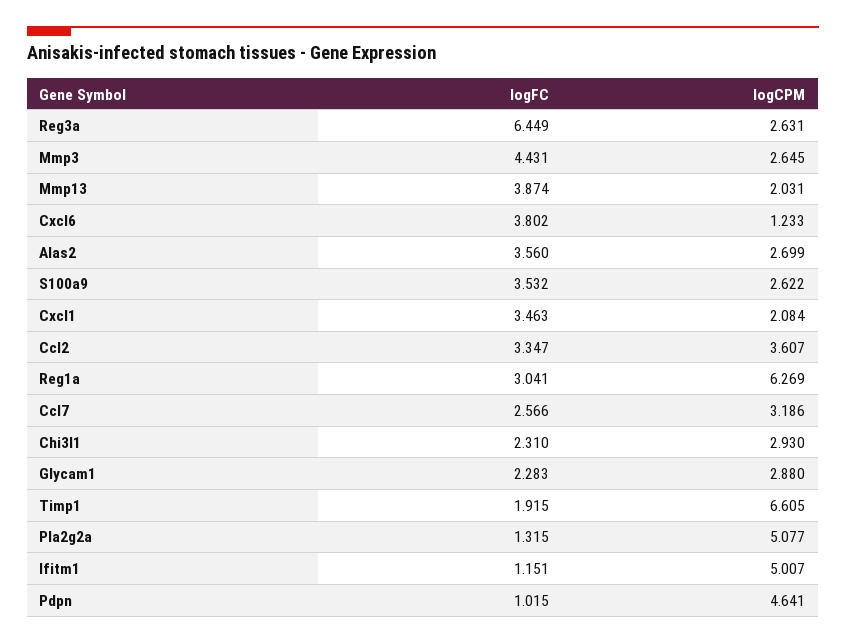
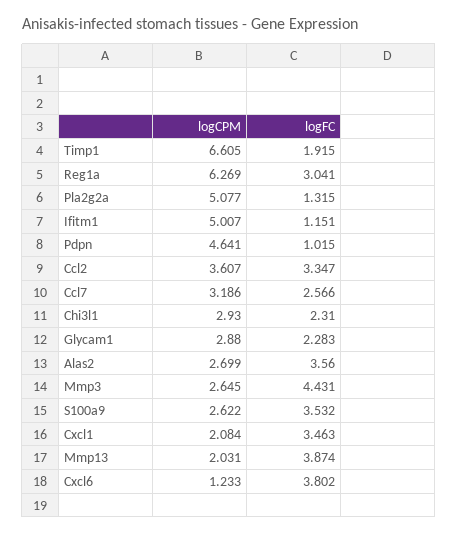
logFC, Reg3a: 6.449 -> none
logCPM, Reg3a: 2.631 -> none

